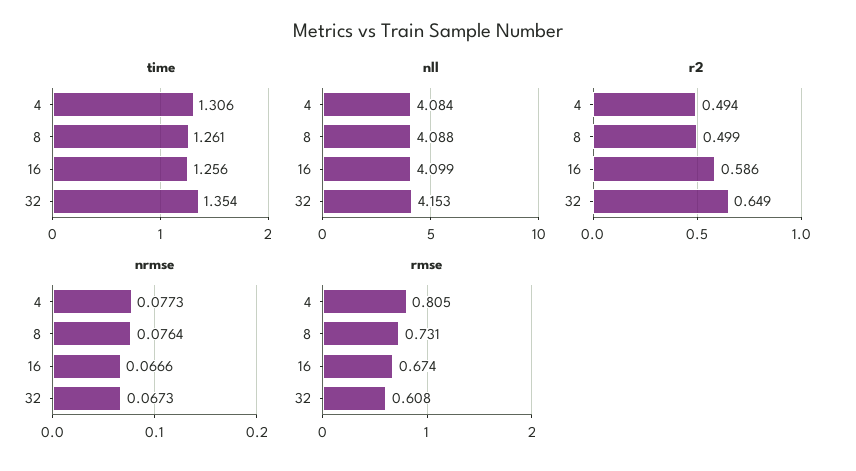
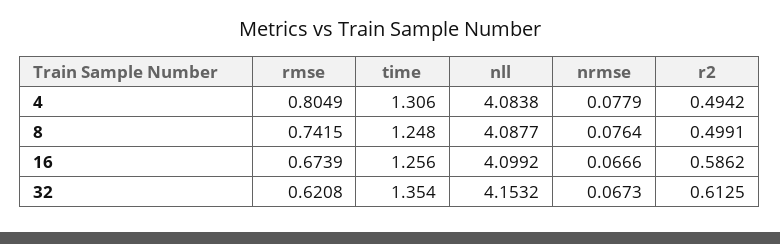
time, 8: 1.261 -> 1.248
r2, 32: 0.649 -> 0.6125
nrmse, 4: 0.0773 -> 0.0779
rmse, 8: 0.731 -> 0.7415
rmse, 32: 0.608 -> 0.6208

